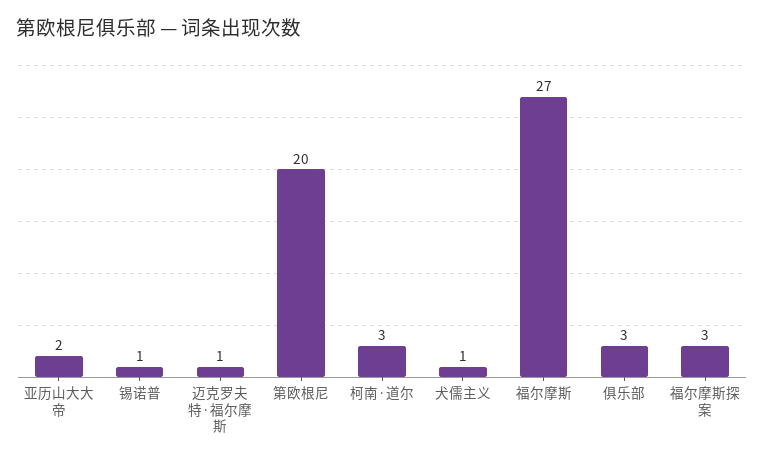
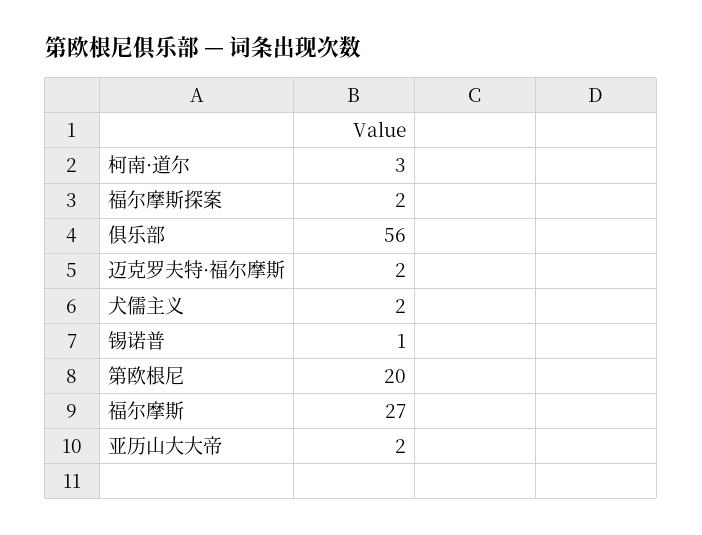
迈克罗夫特·福尔摩斯: 1 -> 2
犬儒主义: 1 -> 2
俱乐部: 3 -> 56
福尔摩斯探案: 3 -> 2

